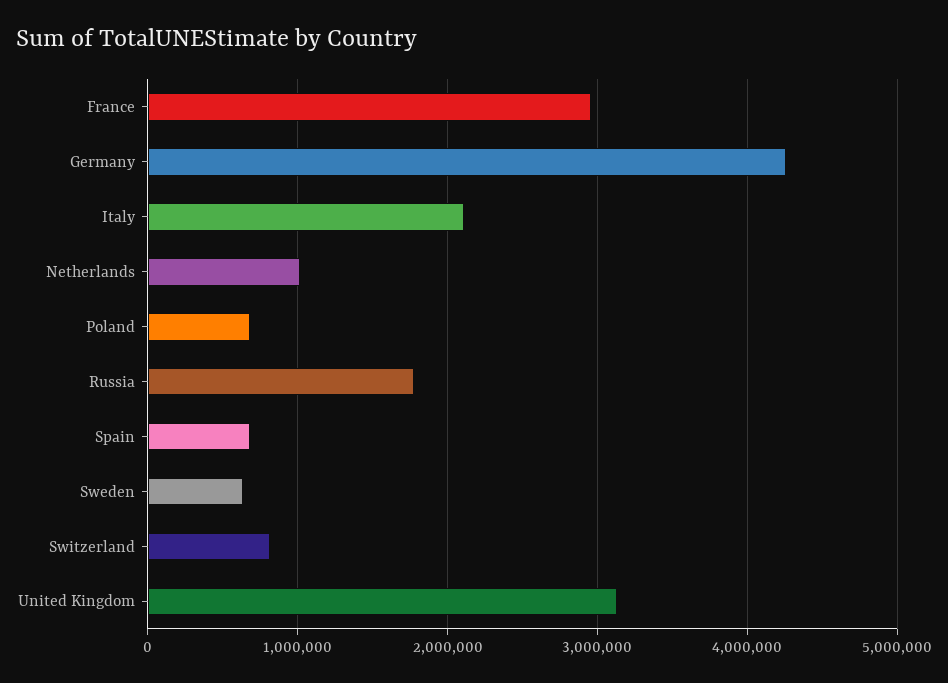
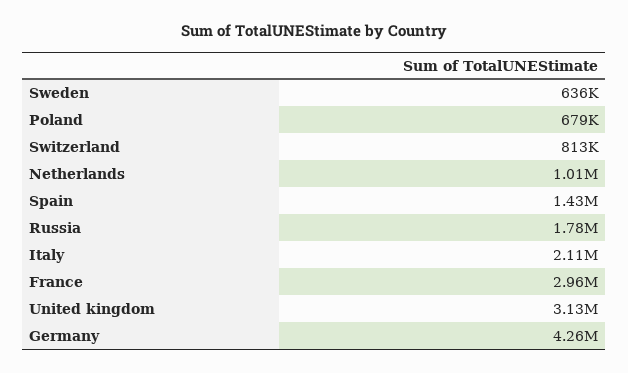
Spain: 700000 -> 1430000

